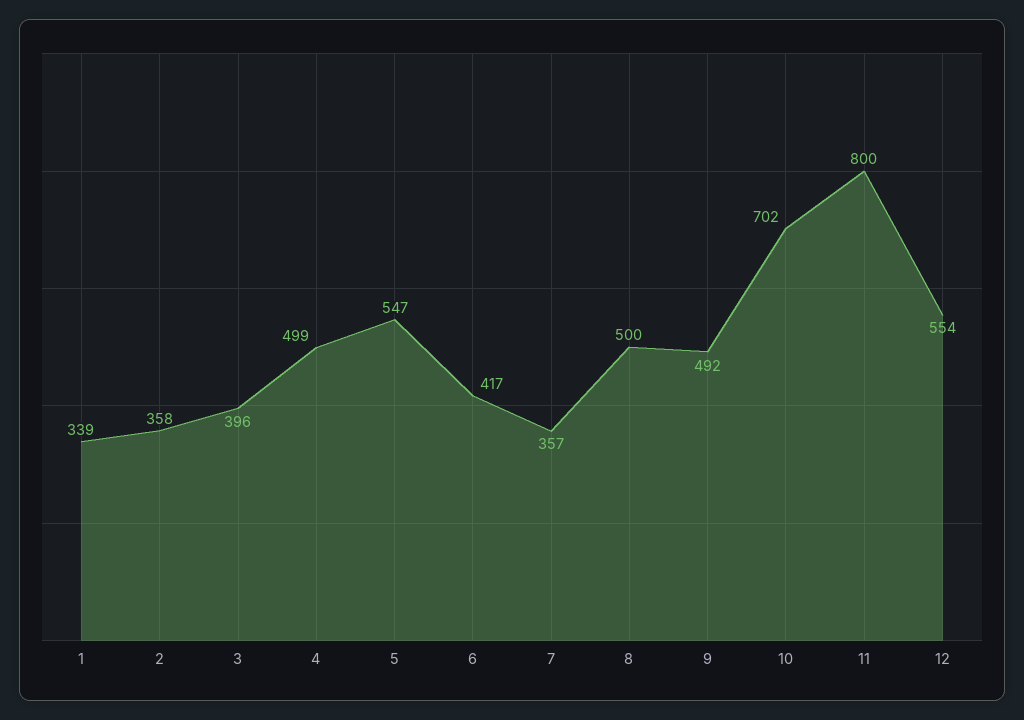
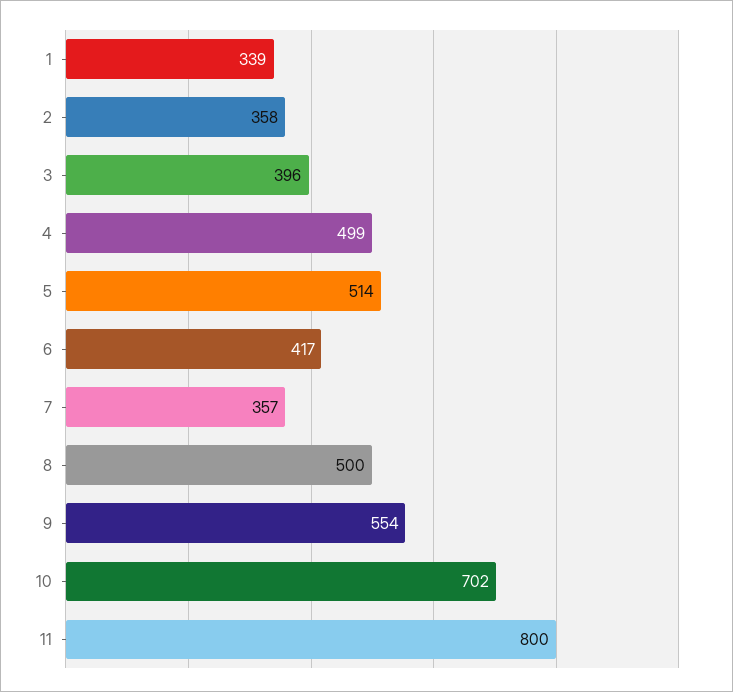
5: 547 -> 514
9: 492 -> 554
12: 554 -> none

